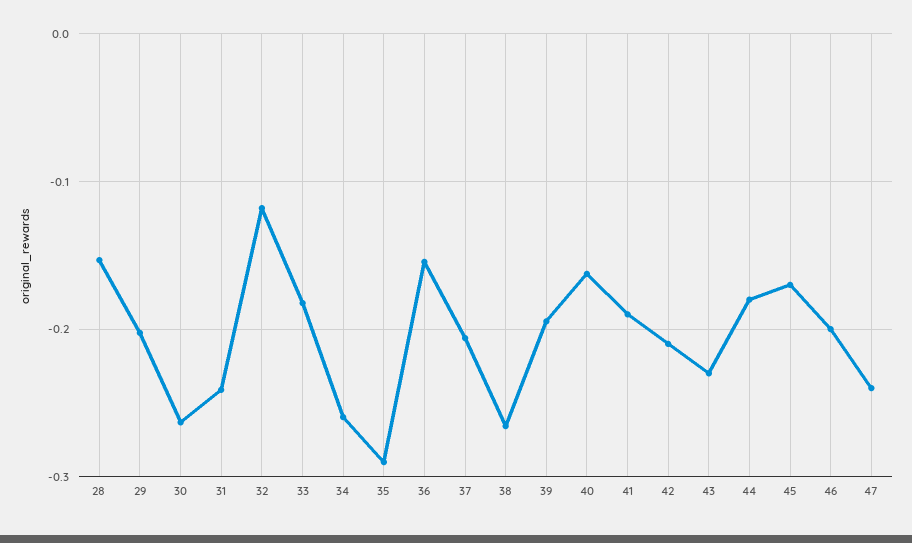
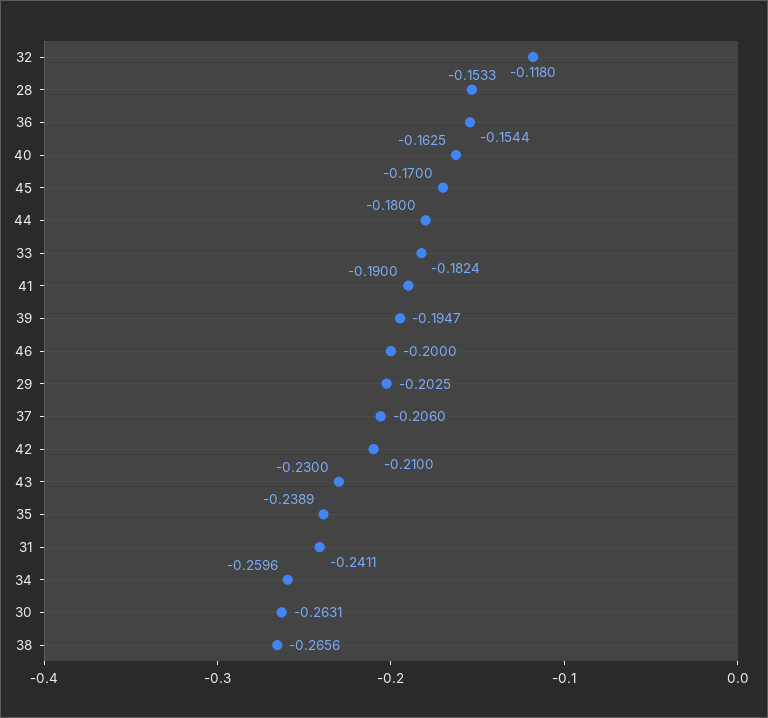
35: -0.29 -> -0.2389
47: -0.24 -> none

